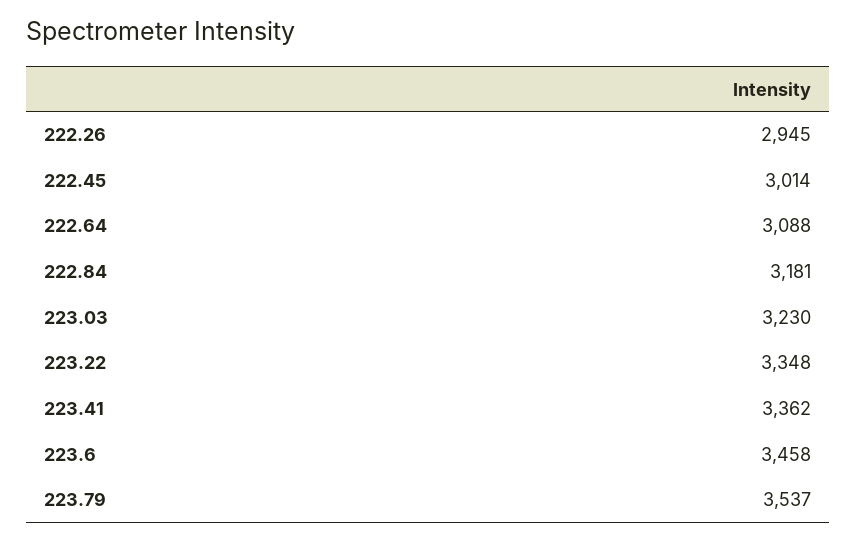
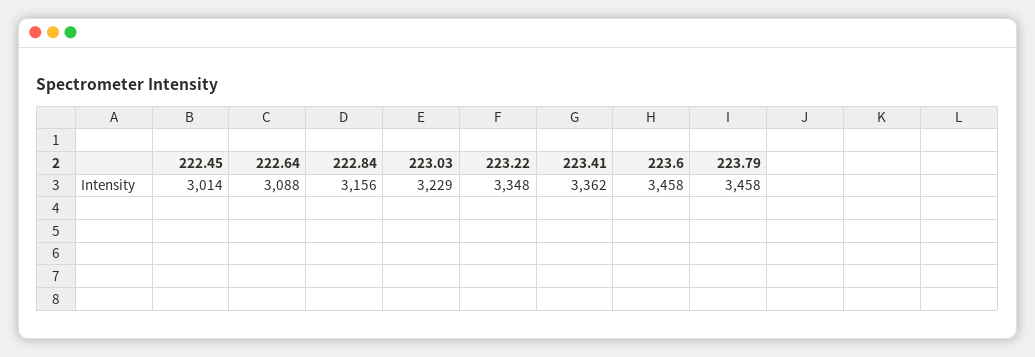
222.26: 2945 -> none
222.84: 3181 -> 3156
223.03: 3230 -> 3229
223.79: 3537 -> 3458

